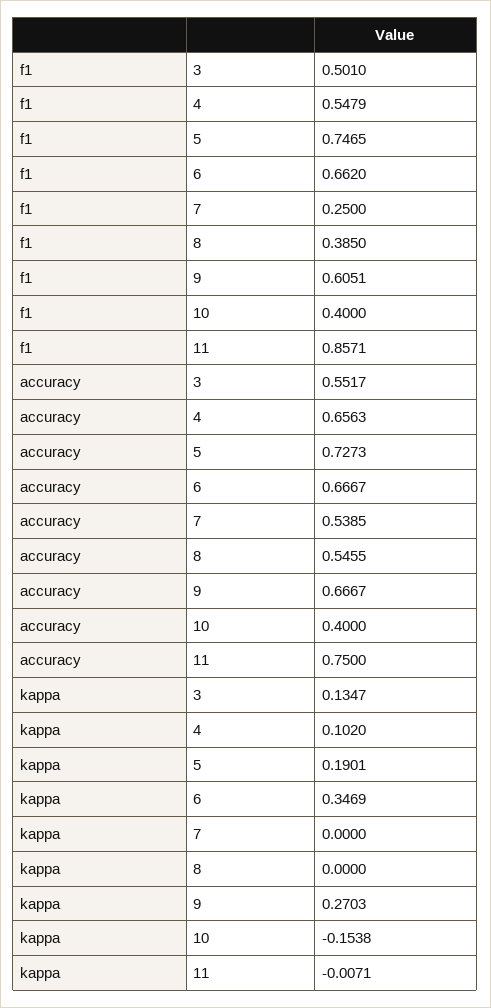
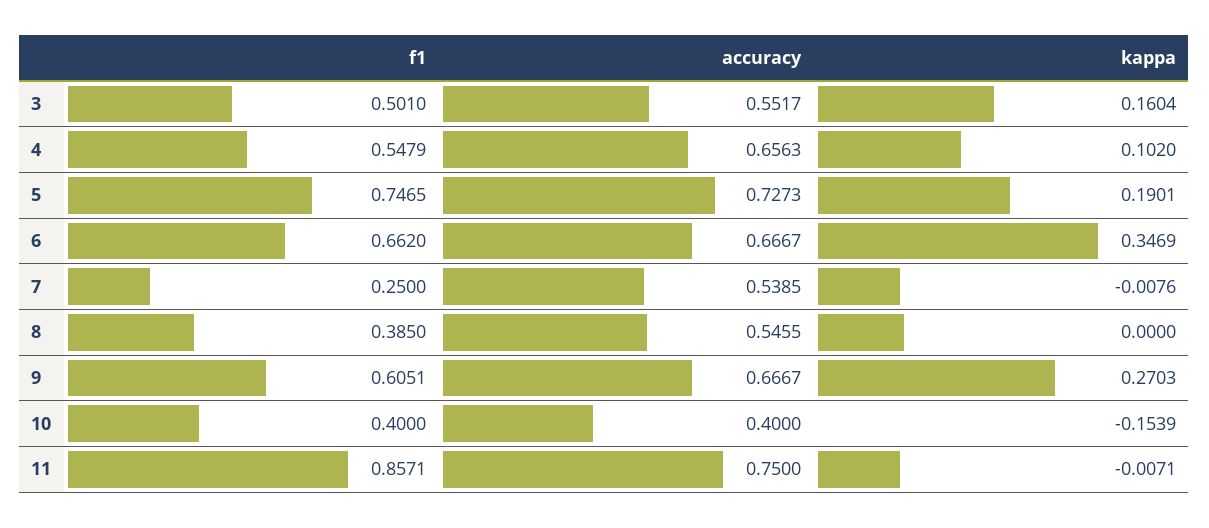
kappa, 3: 0.1347 -> 0.1604
kappa, 7: 0 -> -0.0076
kappa, 10: -0.1538 -> -0.1539

